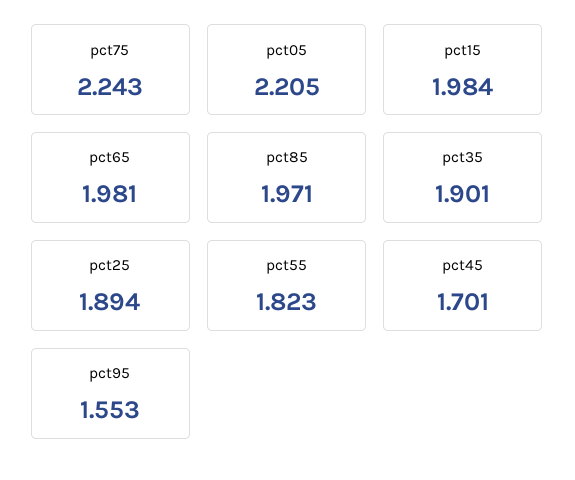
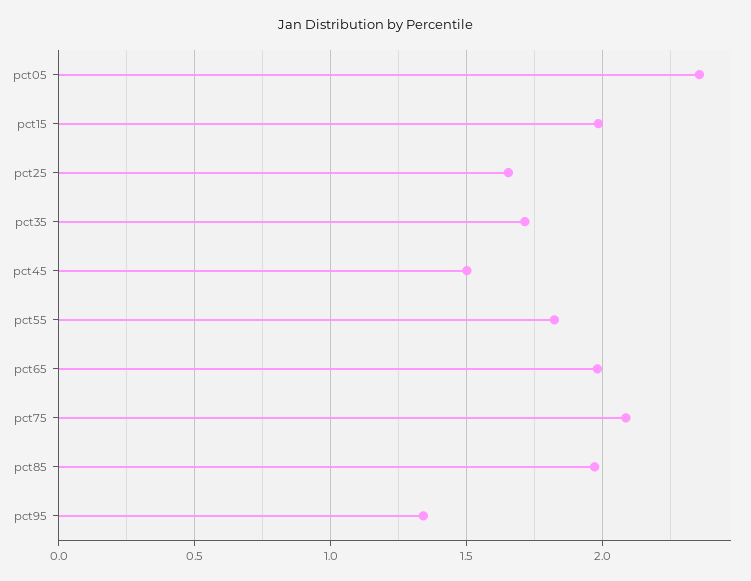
pct75: 2.243 -> 2.1
pct05: 2.205 -> 2.35
pct35: 1.901 -> 1.7
pct25: 1.894 -> 1.65
pct45: 1.701 -> 1.5
pct95: 1.553 -> 1.35

